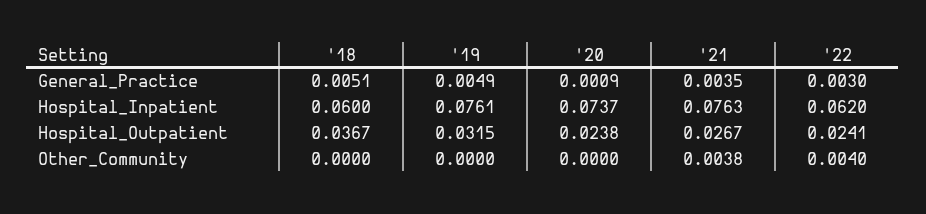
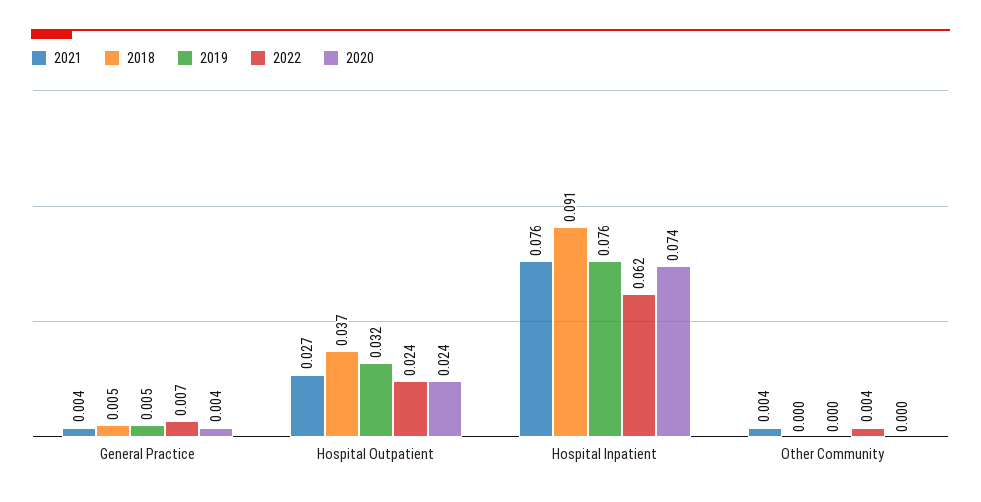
'20, General_Practice: 0.0009 -> 0.004
'22, General_Practice: 0.003 -> 0.007
'18, Hospital_Inpatient: 0.06 -> 0.091

